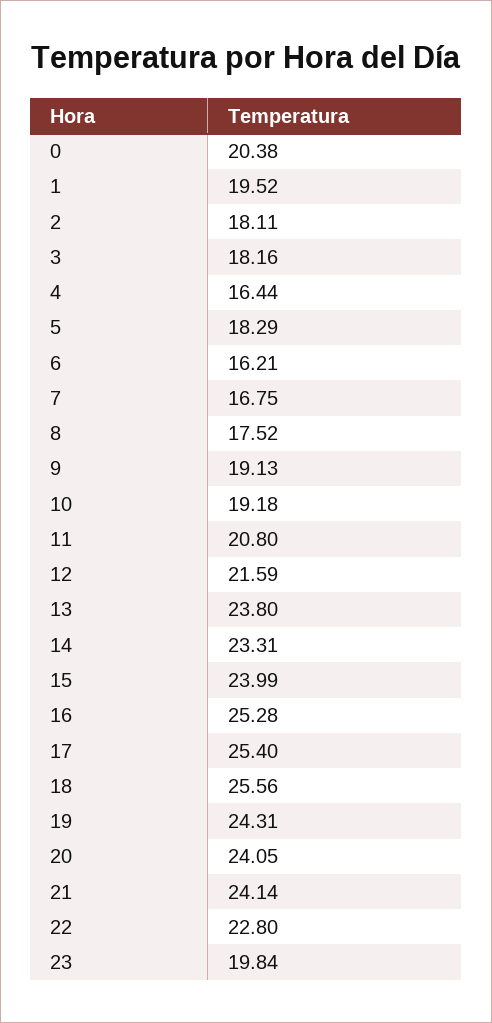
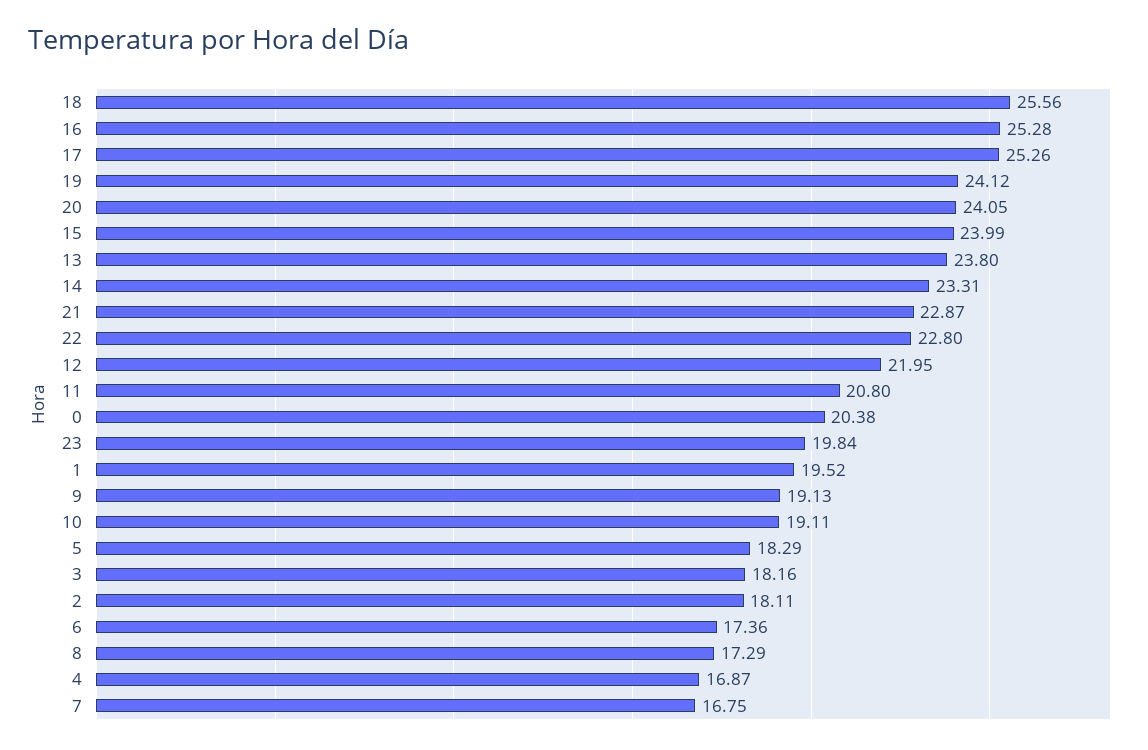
4: 16.44 -> 16.87
6: 16.21 -> 17.36
8: 17.52 -> 17.29
10: 19.18 -> 19.11
12: 21.59 -> 21.95
17: 25.4 -> 25.26
19: 24.31 -> 24.12
21: 24.14 -> 22.87

